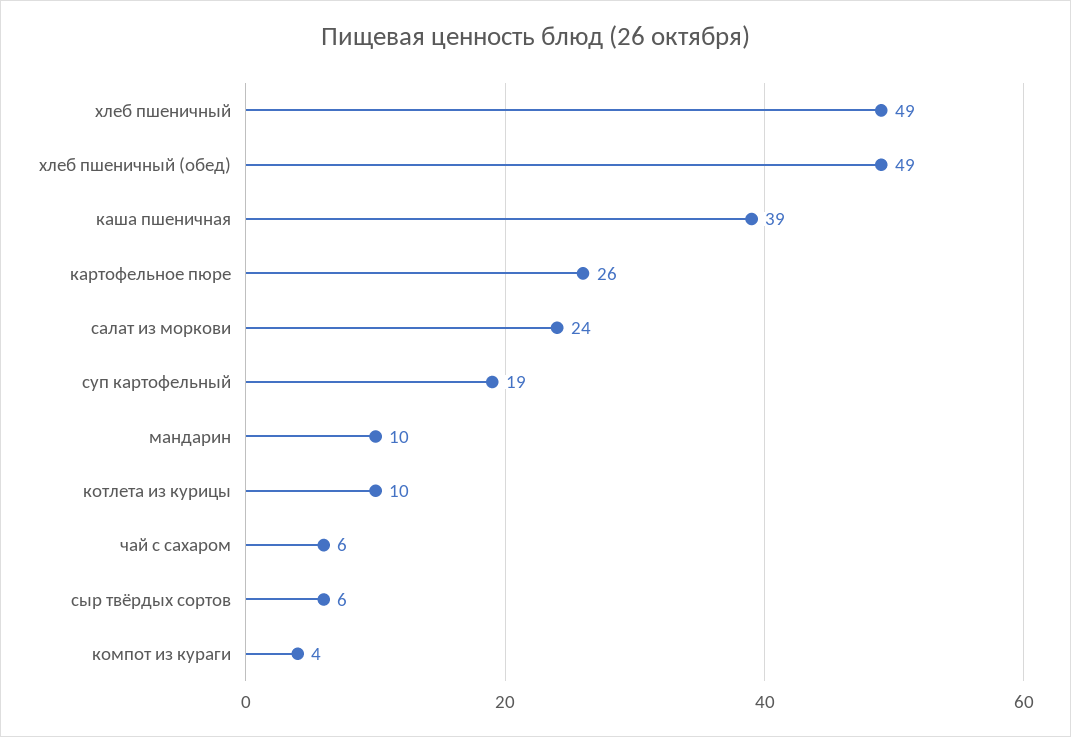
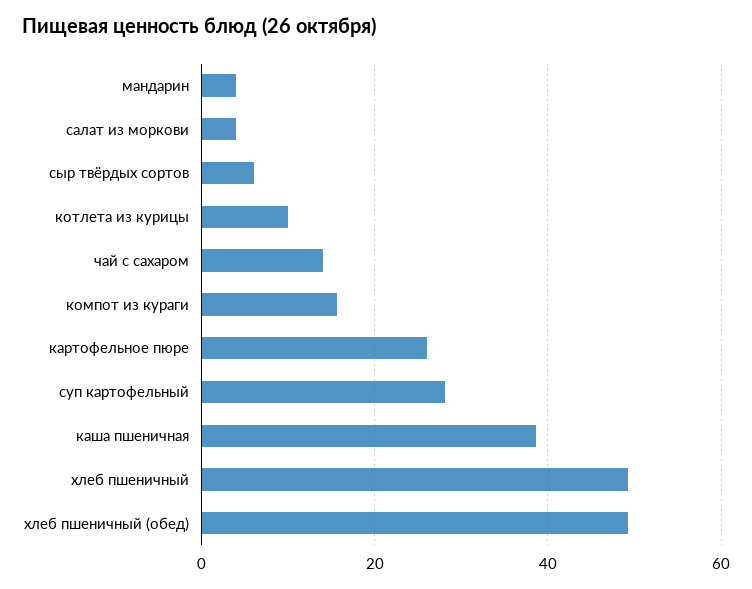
салат из моркови: 24 -> 4
суп картофельный: 19 -> 28
мандарин: 10 -> 4
чай с сахаром: 6 -> 14
компот из кураги: 4 -> 16

